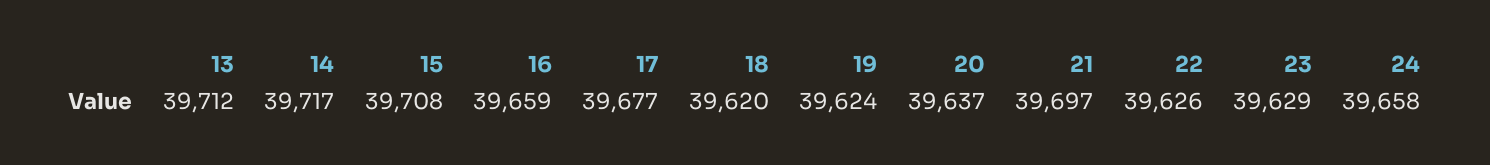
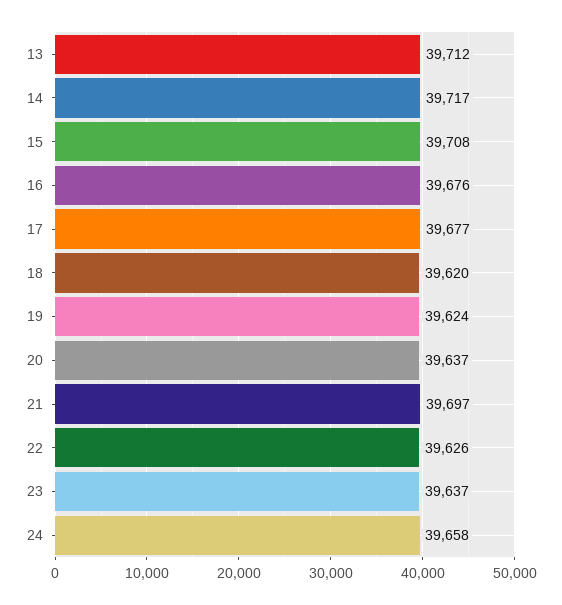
16: 39659 -> 39676
23: 39629 -> 39637

